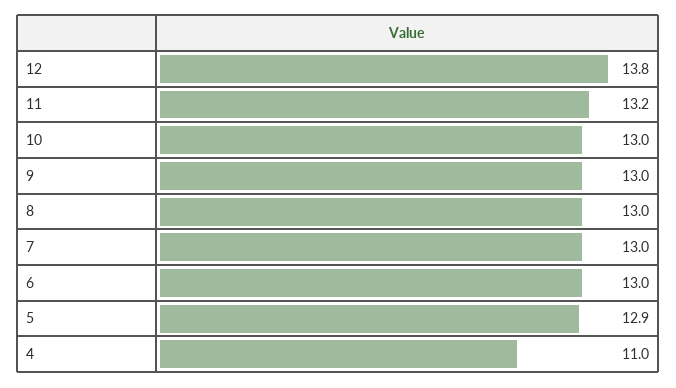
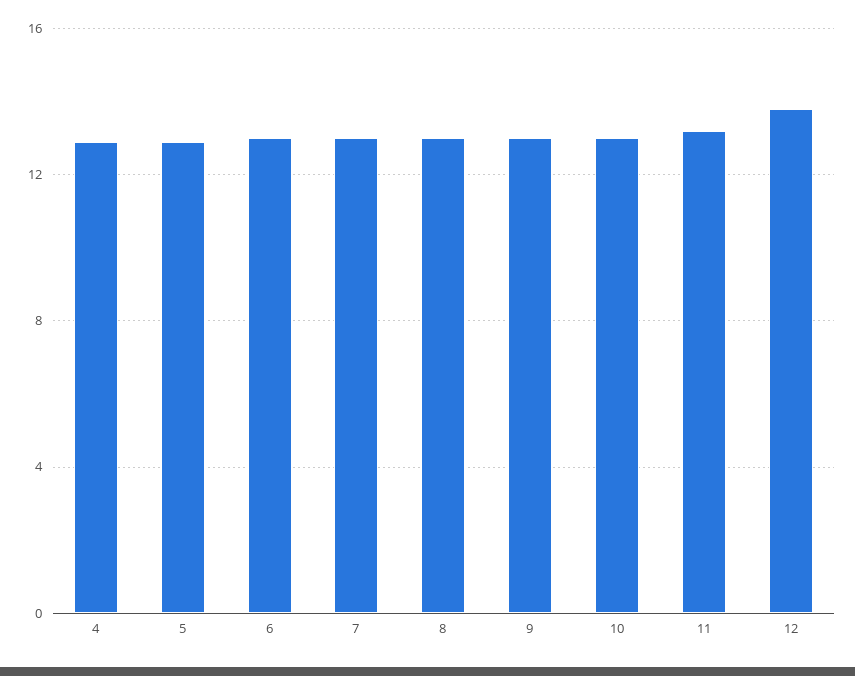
4: 11 -> 13

